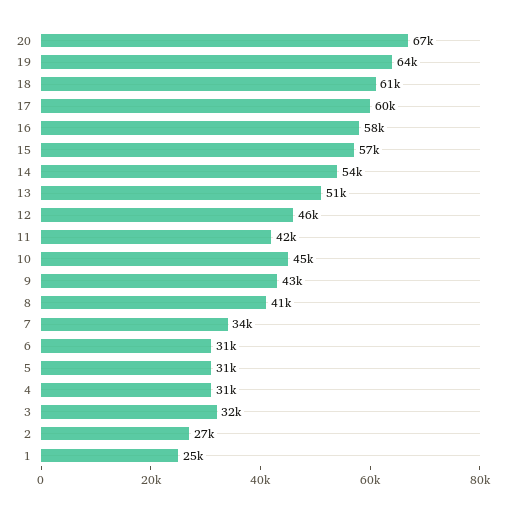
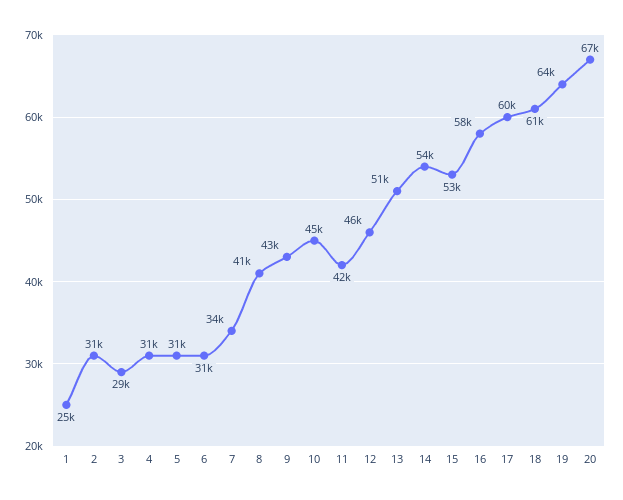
15: 57000 -> 53000
3: 32000 -> 29000
2: 27000 -> 31000

